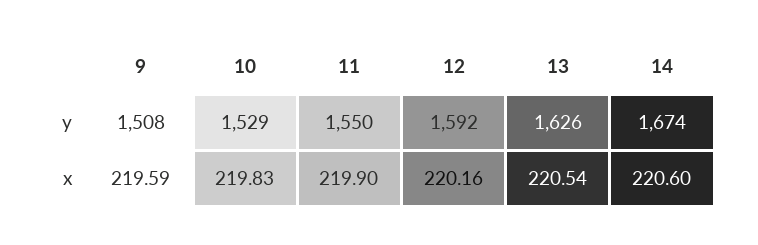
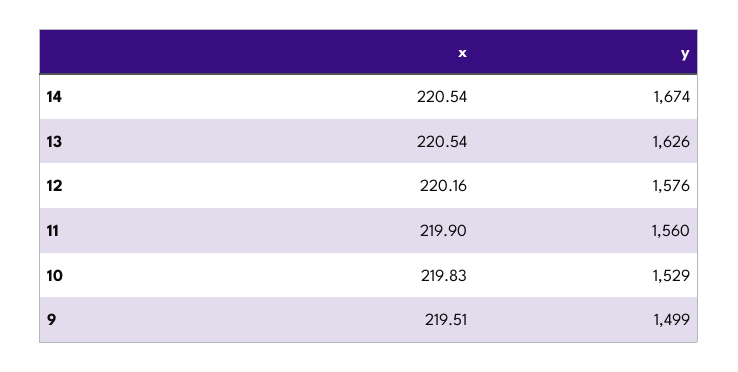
9, y: 1508 -> 1499
11, y: 1550 -> 1560
12, y: 1592 -> 1576
9, x: 219.59 -> 219.51
14, x: 220.6 -> 220.54

